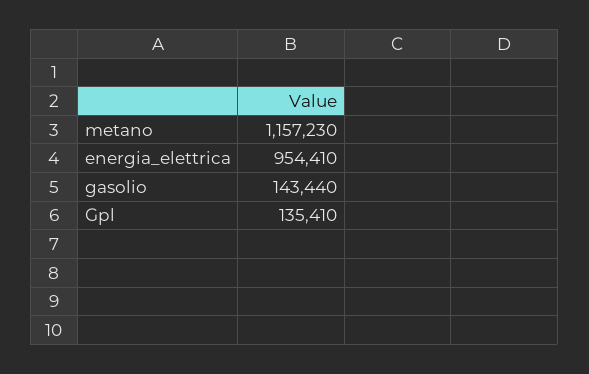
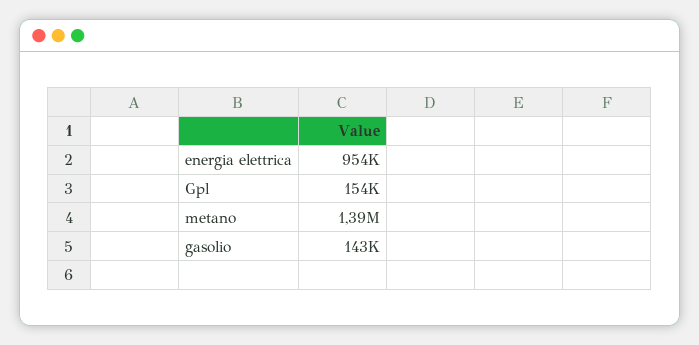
metano: 1157230 -> 1390000
Gpl: 135410 -> 154000

